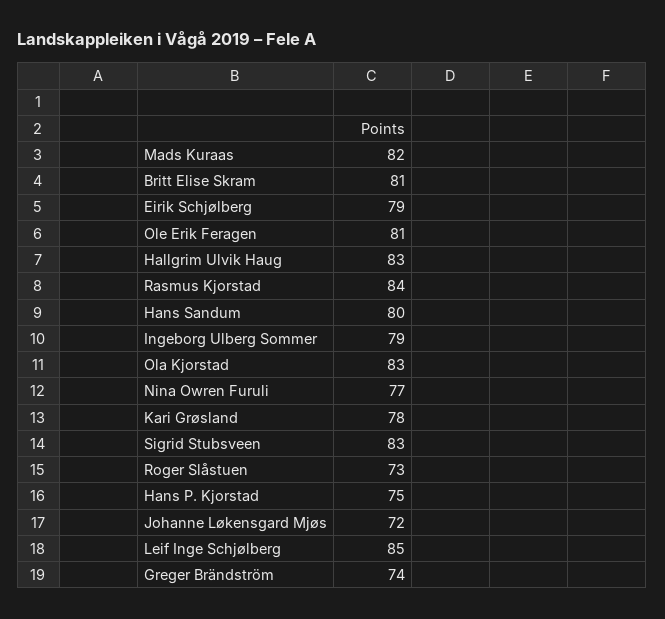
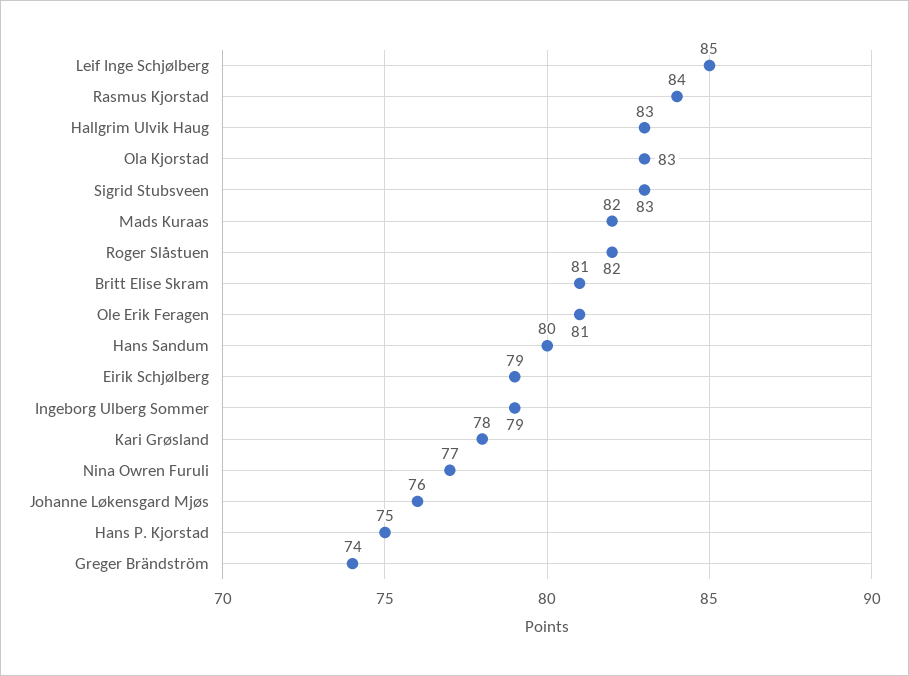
Roger Slåstuen: 73 -> 82
Johanne Løkensgard Mjøs: 72 -> 76

